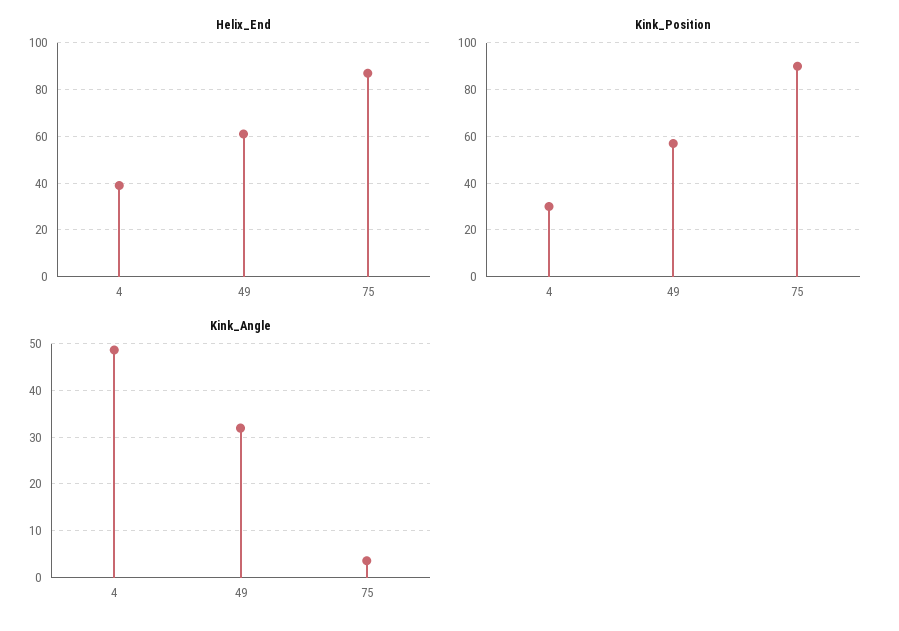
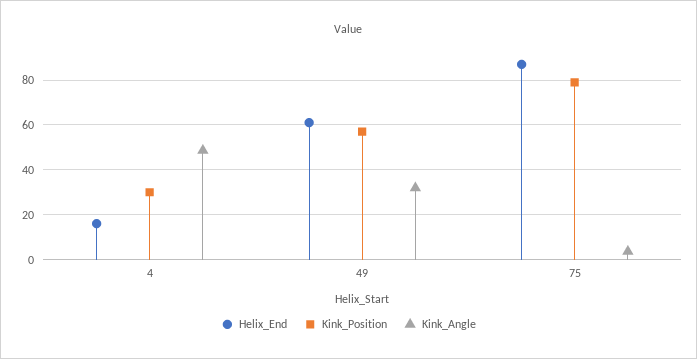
Helix_End, 4: 40 -> 15
Kink_Position, 75: 90 -> 80

